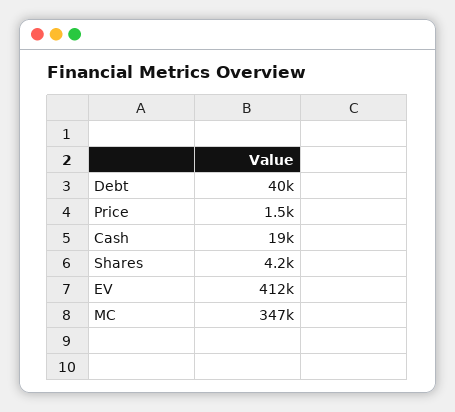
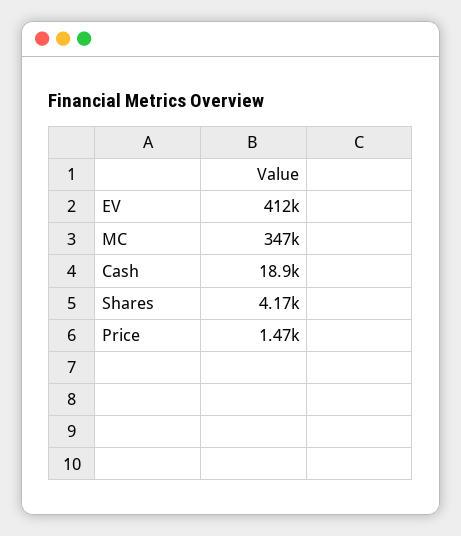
Debt: 40000 -> none

